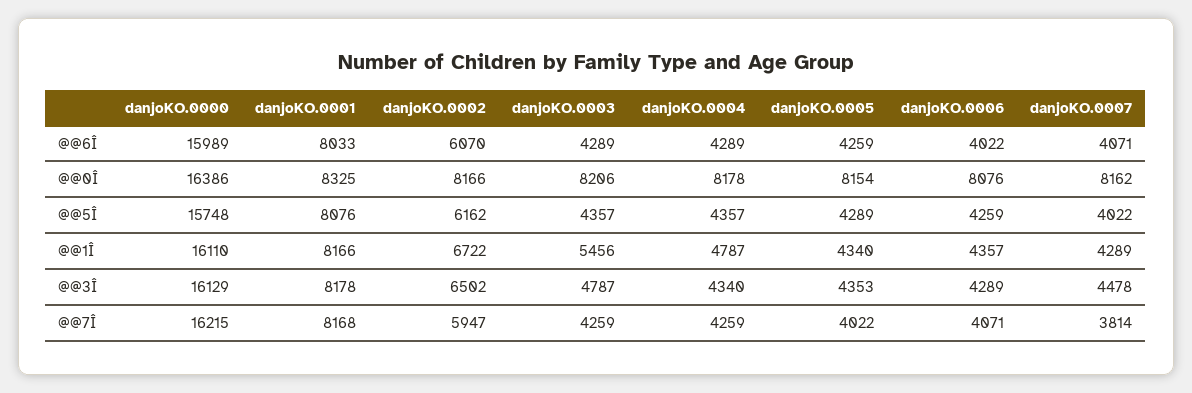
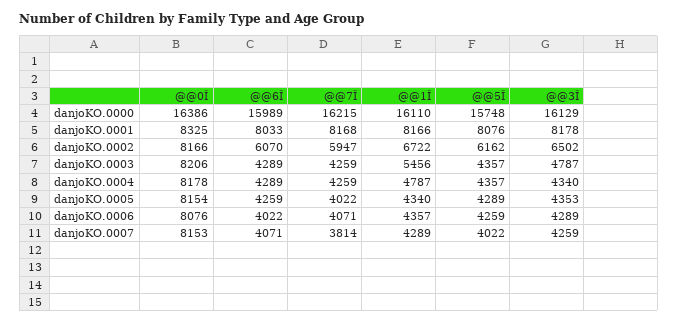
danjoKO.0007, @@0Î: 8162 -> 8153
danjoKO.0007, @@3Î: 4478 -> 4259

